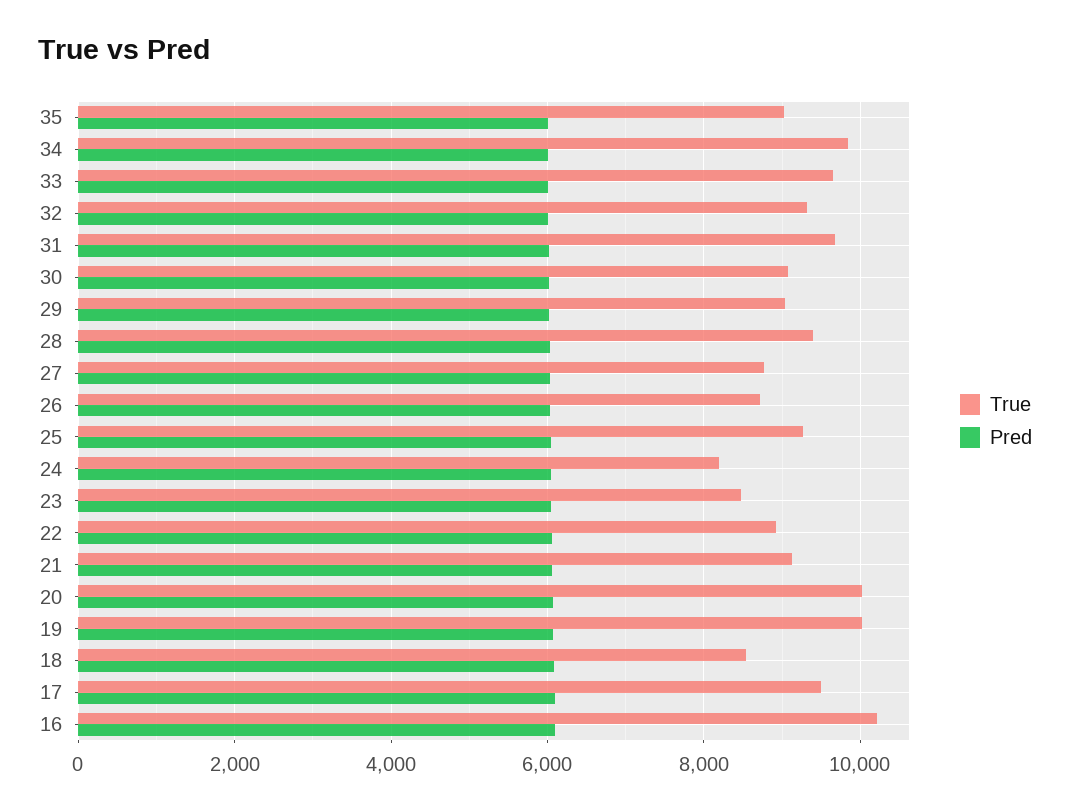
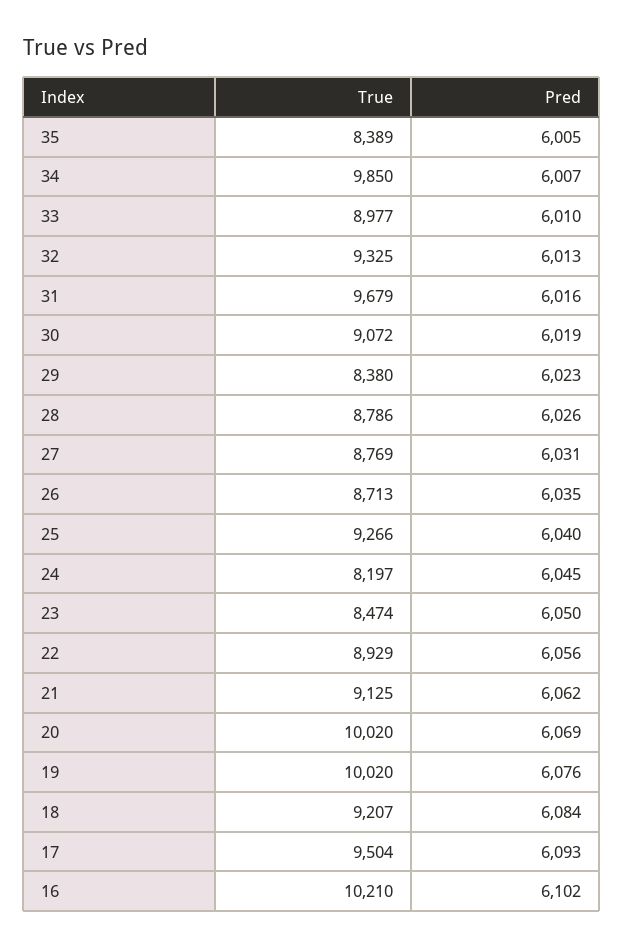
True, 35: 9000 -> 8389
True, 33: 9600 -> 8977
True, 29: 9000 -> 8380
True, 28: 9400 -> 8786
True, 18: 8600 -> 9207

